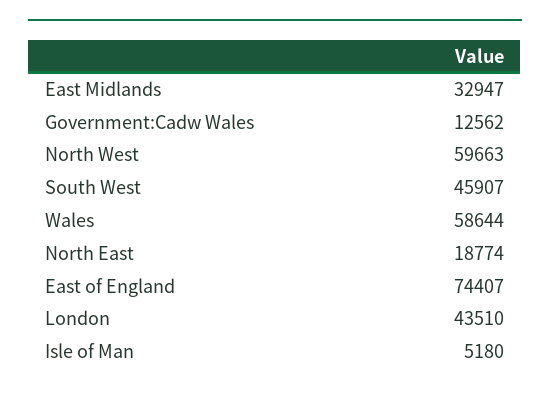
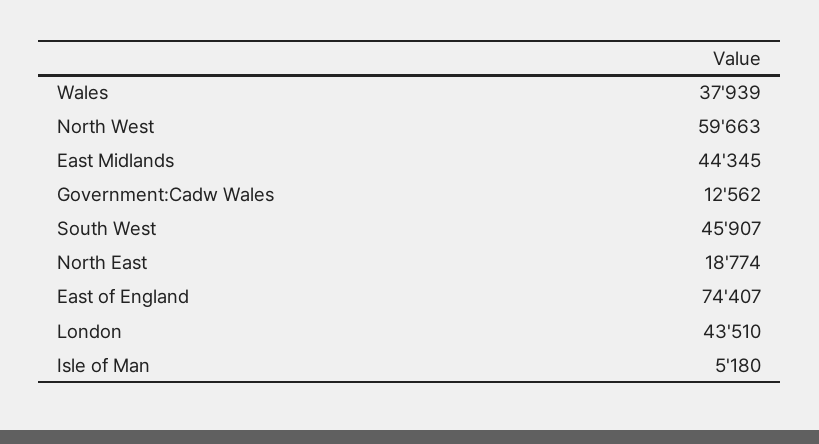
East Midlands: 32947 -> 44345
Wales: 58644 -> 37939

